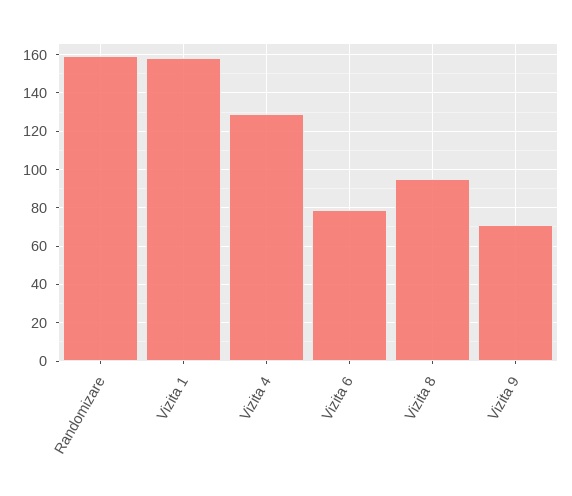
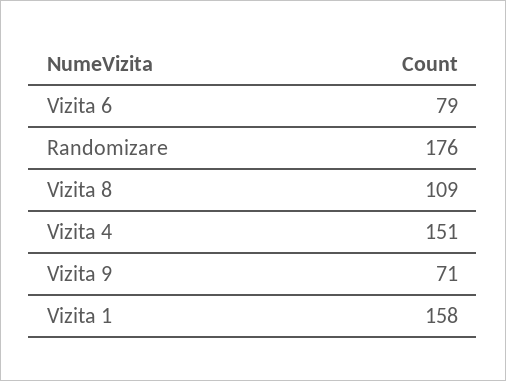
Randomizare: 160 -> 176
Vizita 4: 130 -> 151
Vizita 8: 95 -> 109

